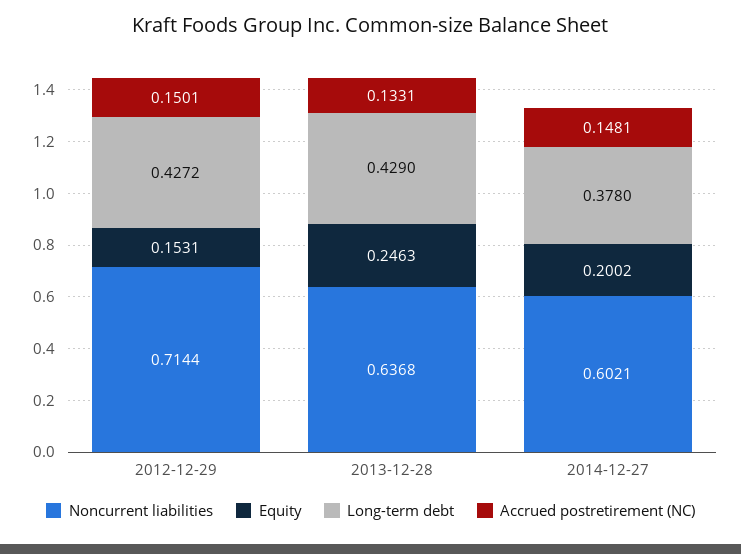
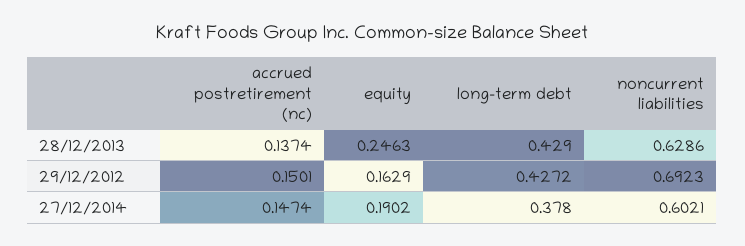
Noncurrent liabilities, 2012-12-29: 0.7144 -> 0.6923
Equity, 2012-12-29: 0.1531 -> 0.1629
Noncurrent liabilities, 2013-12-28: 0.6368 -> 0.6286
Accrued postretirement (NC), 2013-12-28: 0.1331 -> 0.1374
Equity, 2014-12-27: 0.2002 -> 0.1902
Accrued postretirement (NC), 2014-12-27: 0.1481 -> 0.1474

